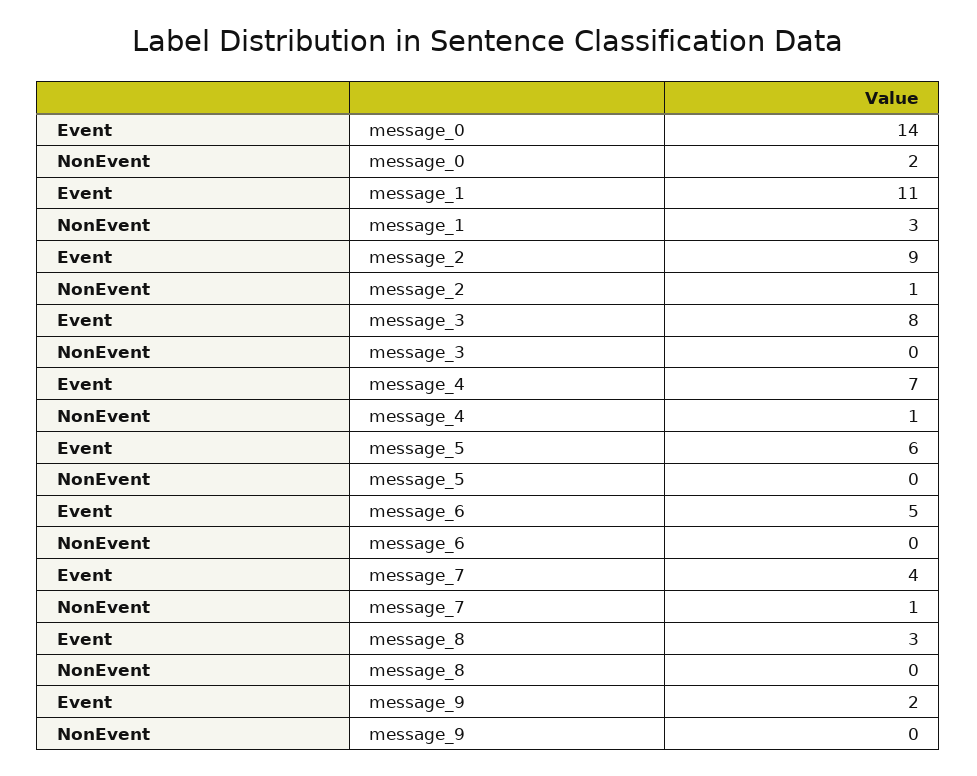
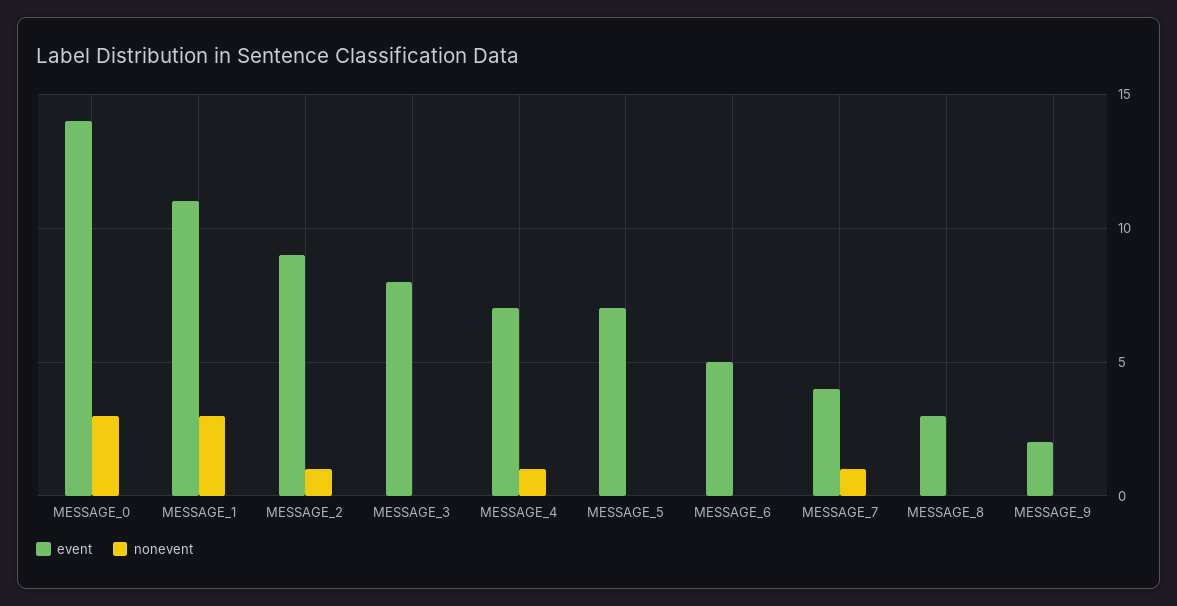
NonEvent, message_0: 2 -> 3
Event, message_5: 6 -> 7

